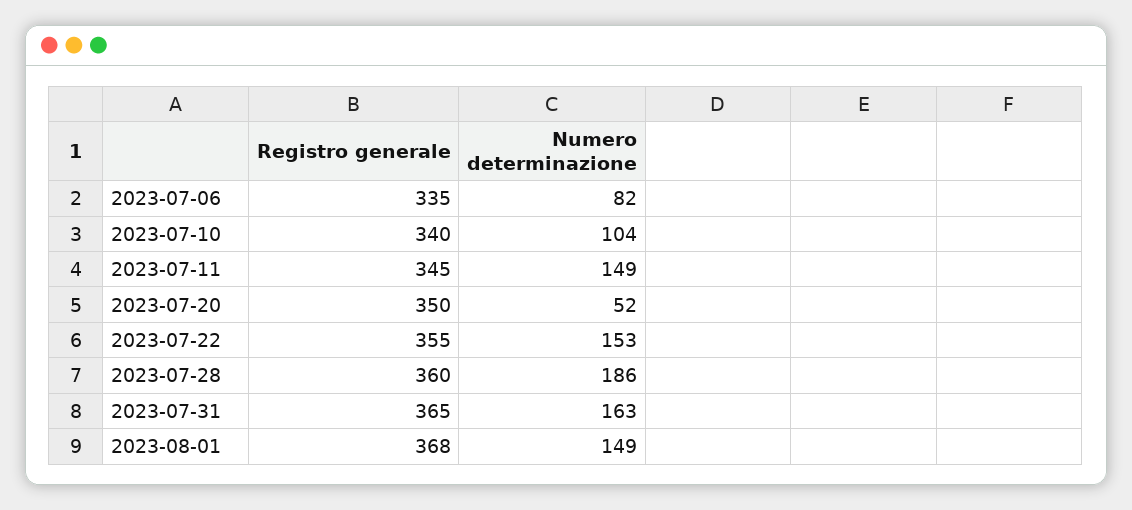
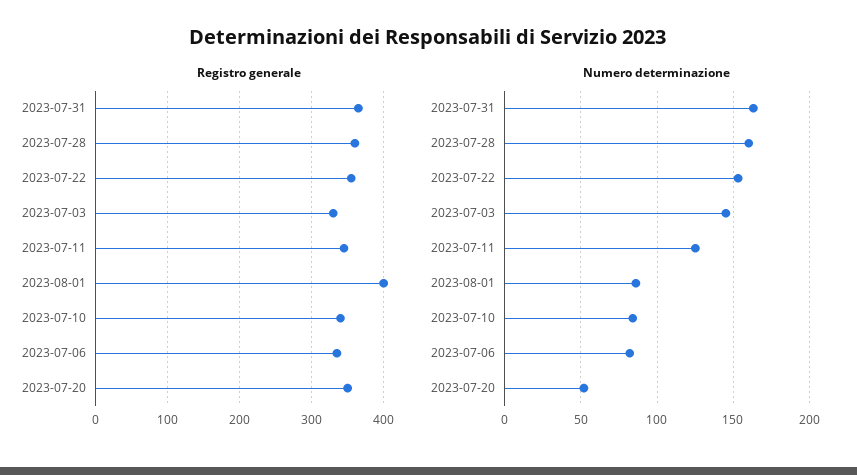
Numero determinazione, 2023-07-10: 104 -> 85
Numero determinazione, 2023-07-11: 149 -> 125
Numero determinazione, 2023-07-28: 186 -> 160
Registro generale, 2023-08-01: 368 -> 400
Numero determinazione, 2023-08-01: 149 -> 85
Registro generale, 2023-07-03: none -> 330
Numero determinazione, 2023-07-03: none -> 145

